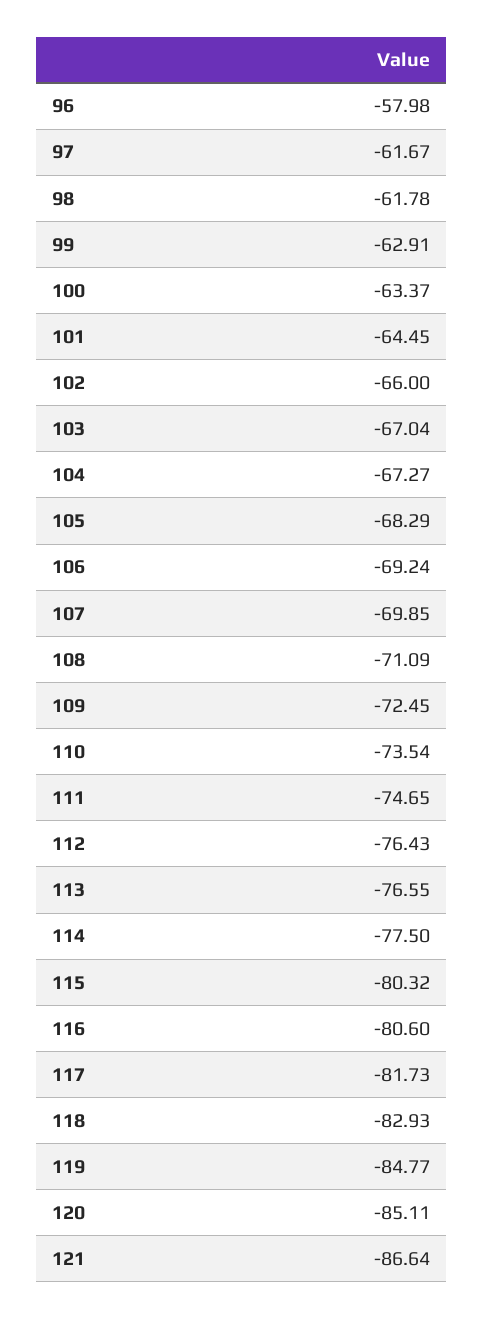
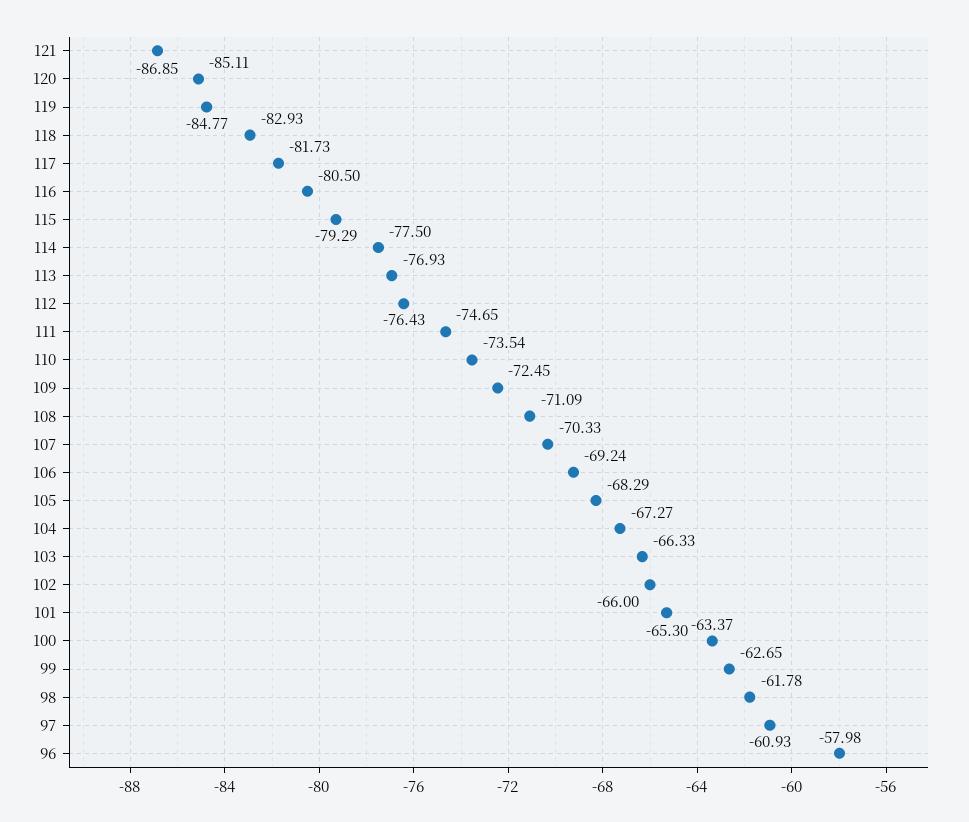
97: -61.67 -> -60.93
99: -62.91 -> -62.65
101: -64.45 -> -65.3
103: -67.04 -> -66.33
107: -69.85 -> -70.33
113: -76.55 -> -76.93
115: -80.32 -> -79.29
116: -80.6 -> -80.5
121: -86.64 -> -86.85

